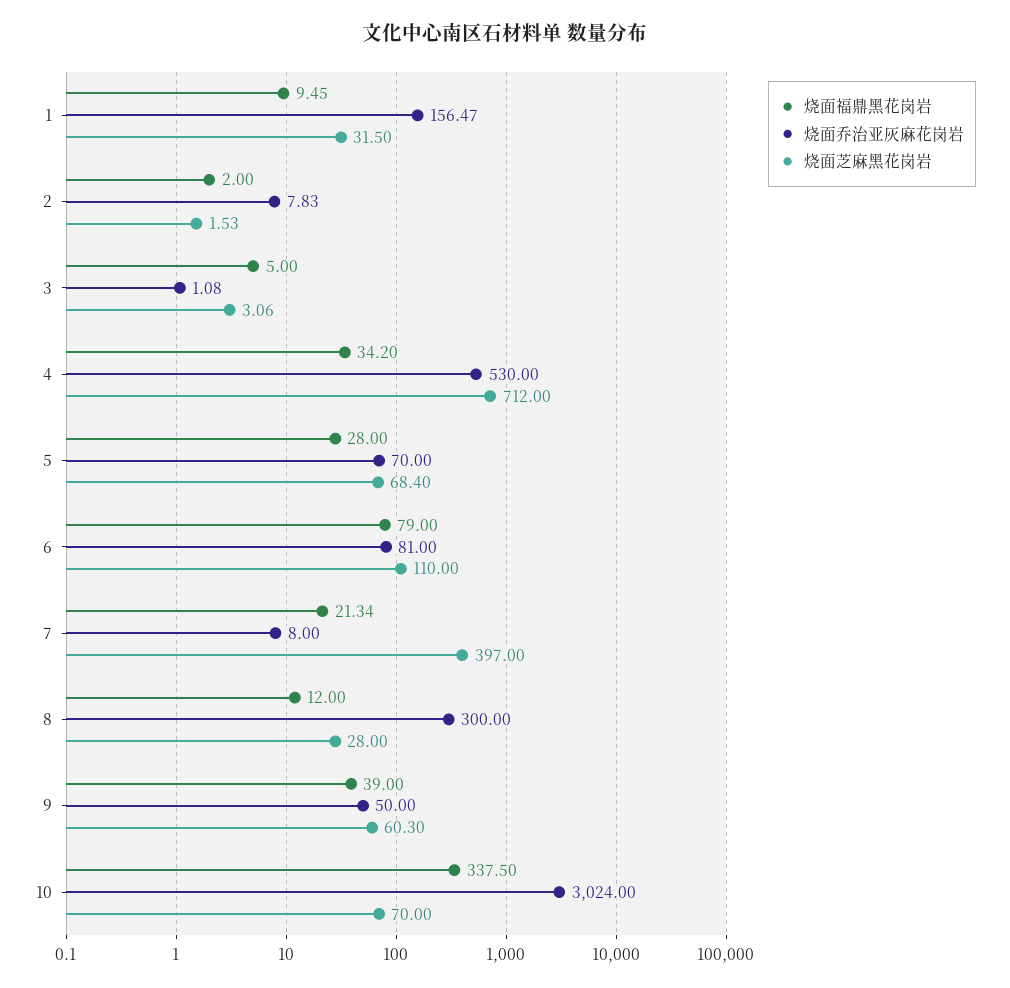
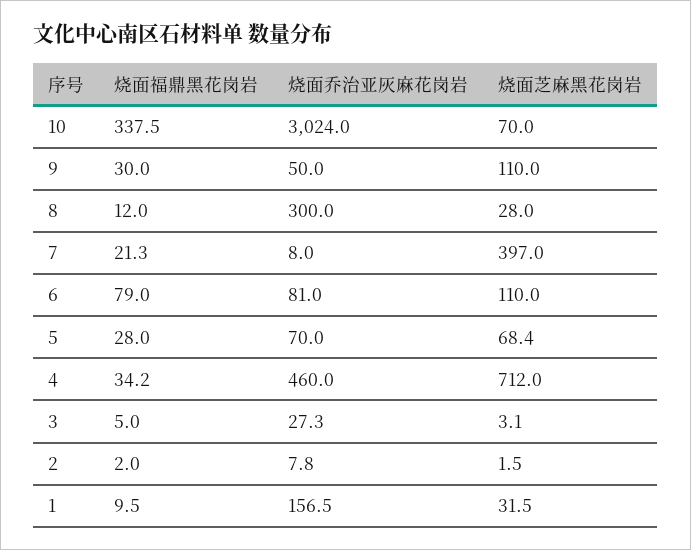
烧面乔治亚灰麻花岗岩, 3: 1.08 -> 27.3
烧面乔治亚灰麻花岗岩, 4: 530 -> 460
烧面福鼎黑花岗岩, 9: 39 -> 30
烧面芝麻黑花岗岩, 9: 60.3 -> 110

